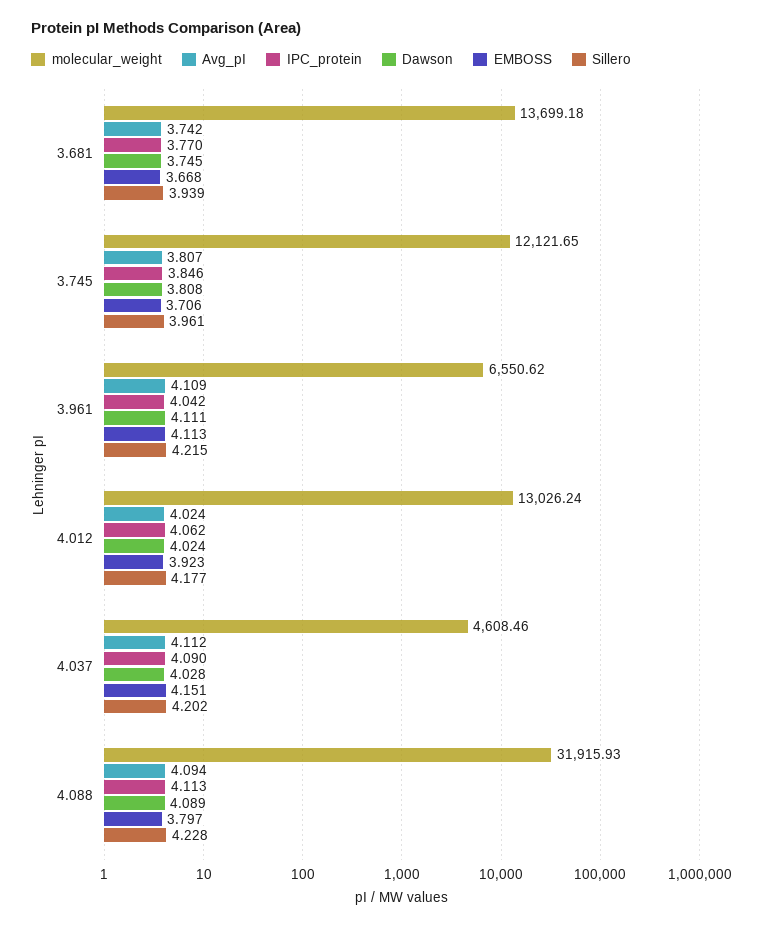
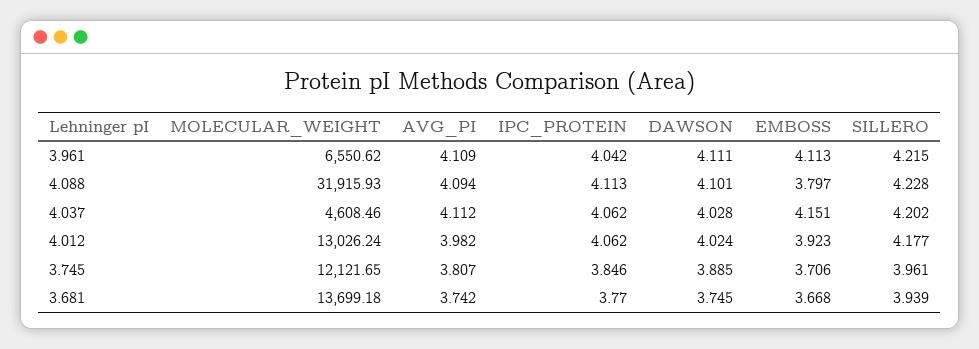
Dawson, 3.745: 3.808 -> 3.885
Avg_pI, 4.012: 4.024 -> 3.982
IPC_protein, 4.037: 4.09 -> 4.062
Dawson, 4.088: 4.089 -> 4.101

